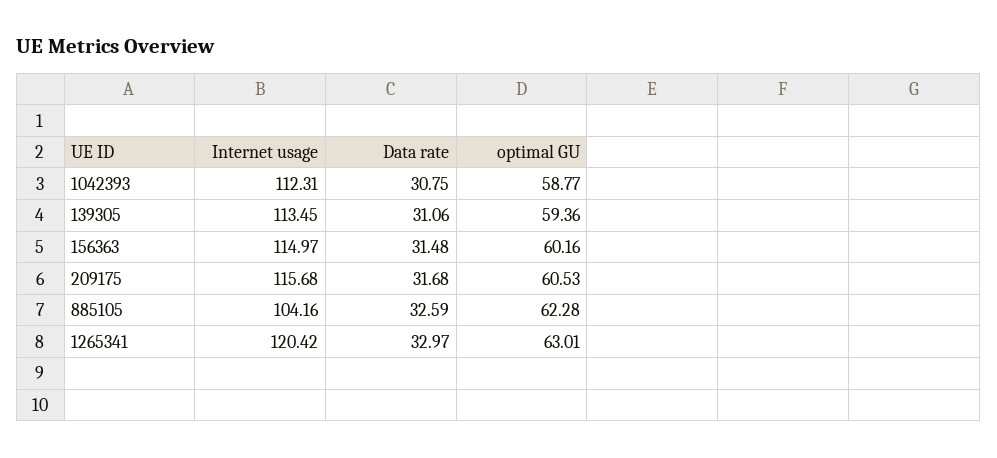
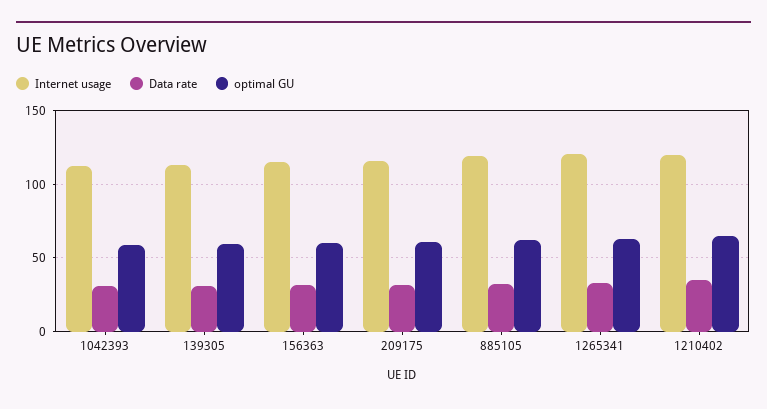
Internet usage, 885105: 104.16 -> 120
Internet usage, 1210402: none -> 120
Data rate, 1210402: none -> 35
optimal GU, 1210402: none -> 65

